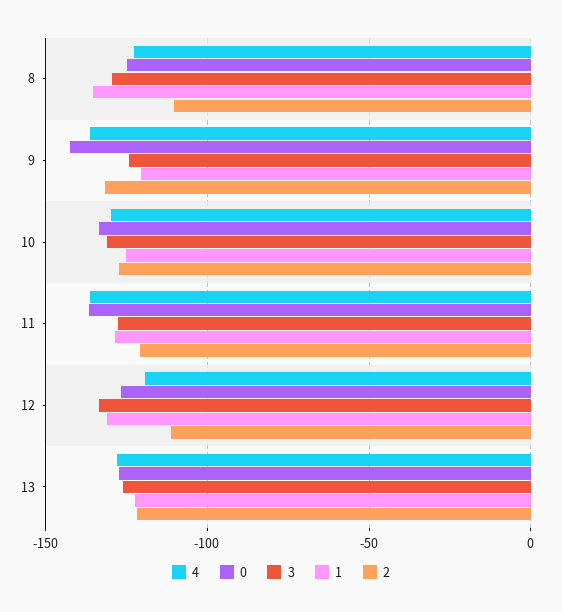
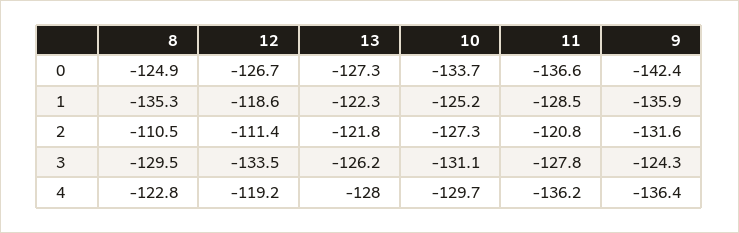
1, 9: -120 -> -135.9
1, 12: -130 -> -118.6

